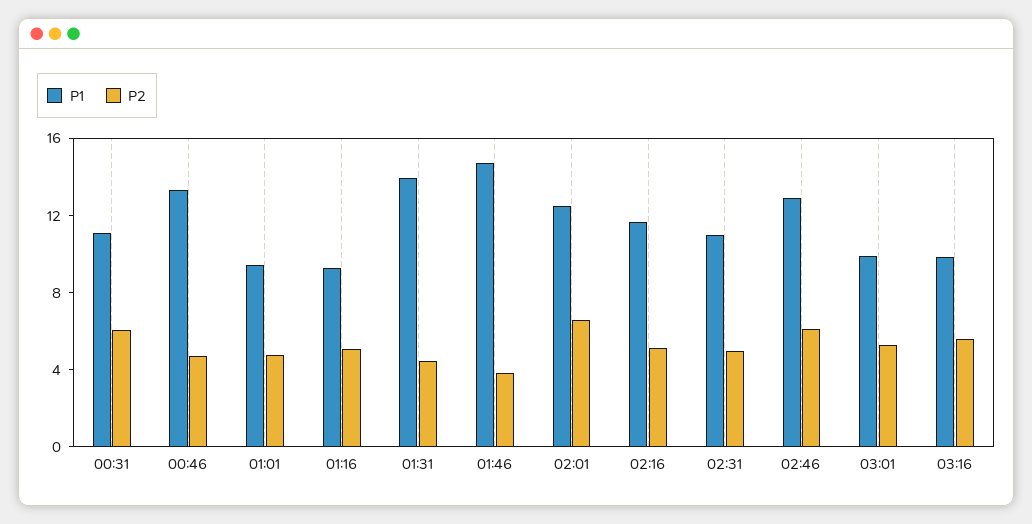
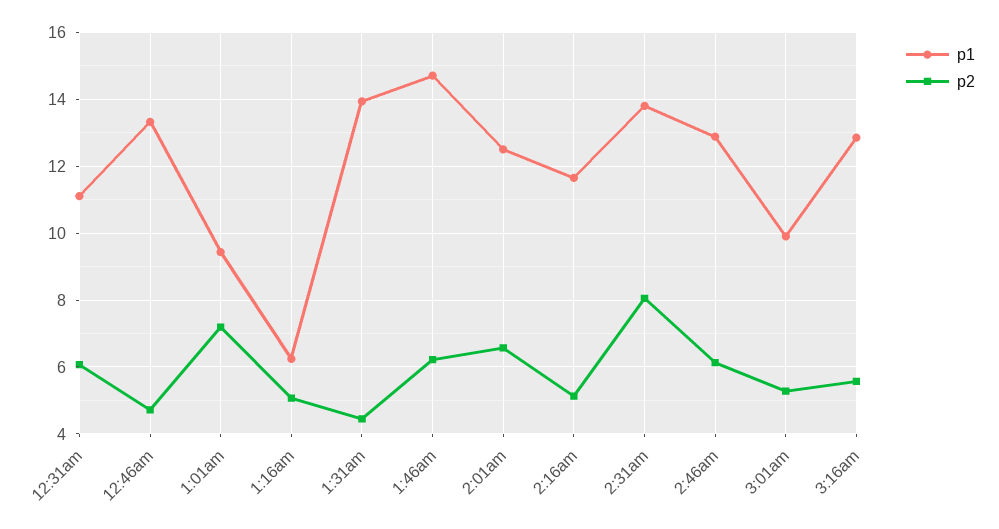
P2, 01:01: 5 -> 7.2
P1, 01:16: 9 -> 6.2
P2, 01:46: 4 -> 6.2
P1, 02:31: 11 -> 13.8
P2, 02:31: 5 -> 8
P1, 03:16: 10 -> 12.8

